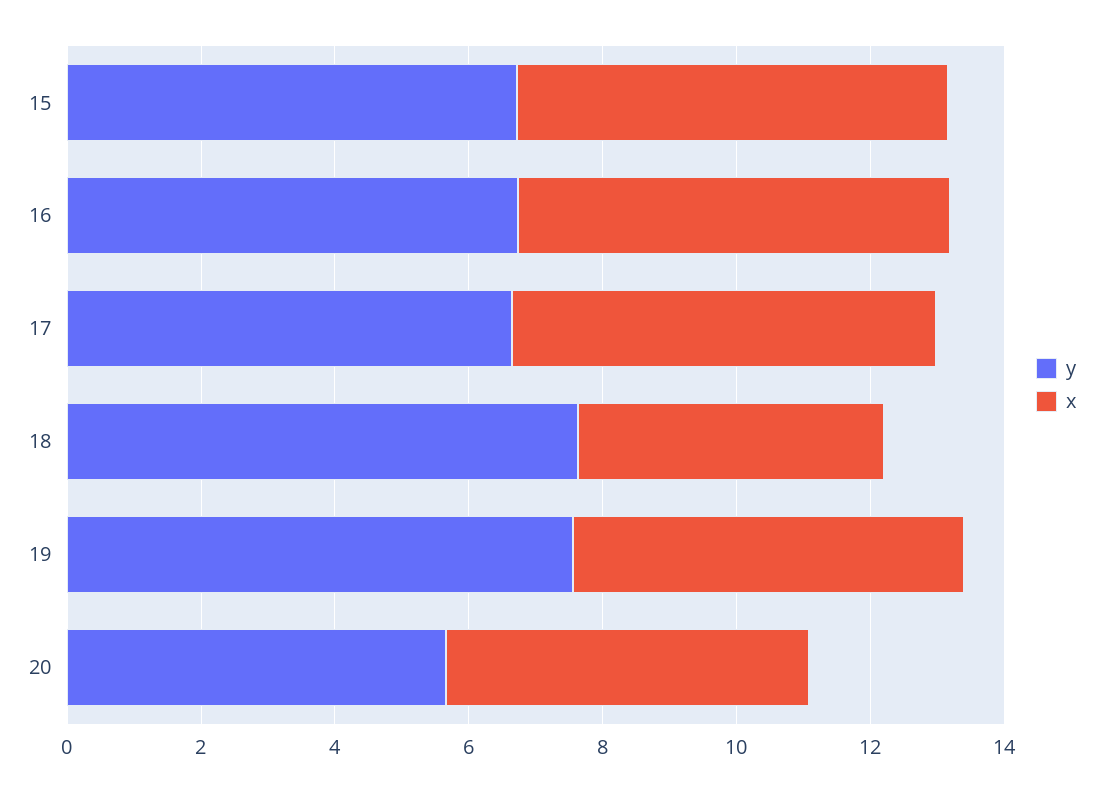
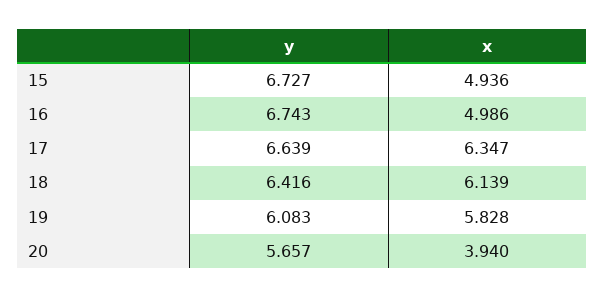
x, 15: 6.5 -> 4.936
x, 16: 6.5 -> 4.986
y, 18: 7.5 -> 6.416
x, 18: 4.5 -> 6.139
y, 19: 7.5 -> 6.083
x, 20: 5.5 -> 3.94

